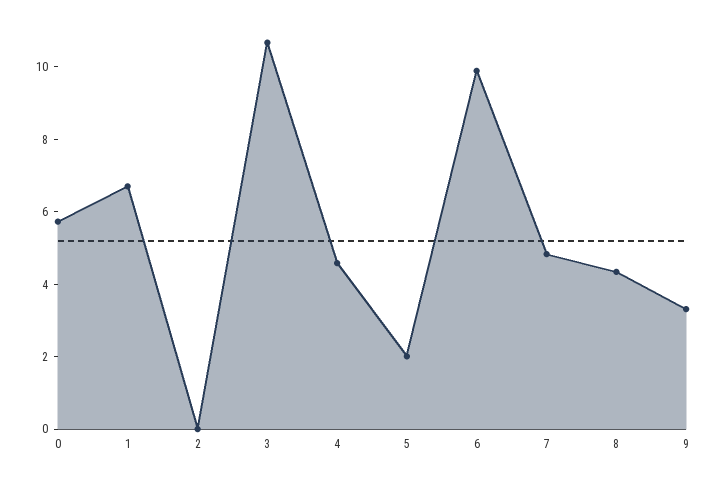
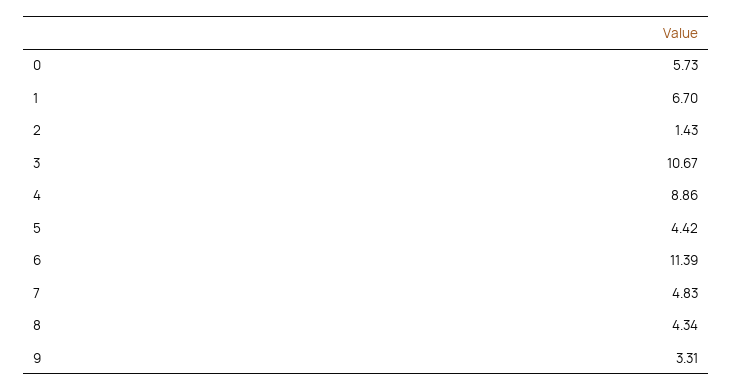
2: 0 -> 1.43
4: 4.5 -> 8.86
5: 2 -> 4.42
6: 10 -> 11.39

